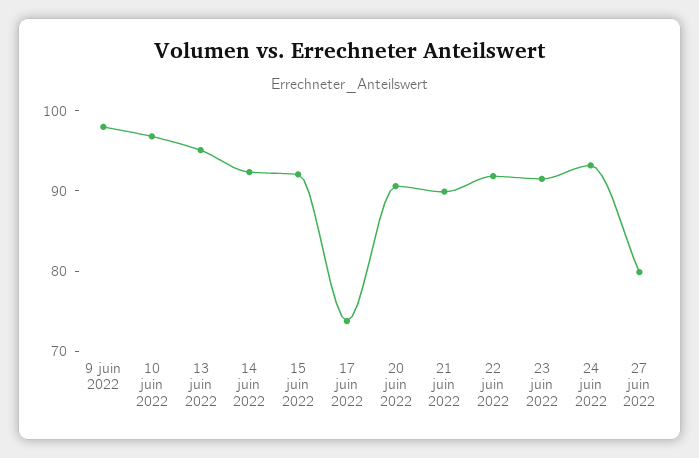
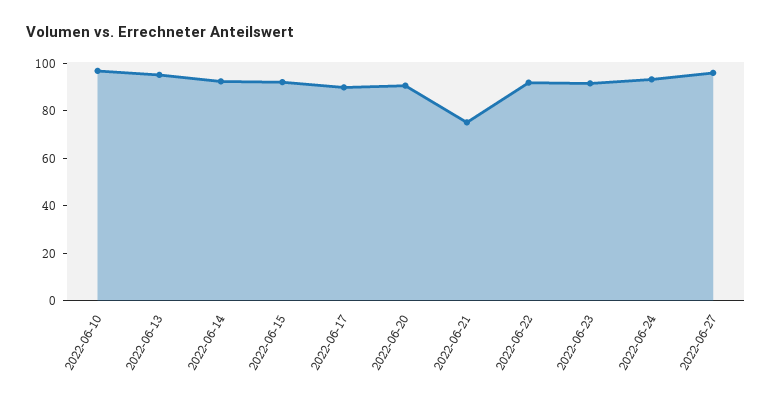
9 juin 2022: 98 -> none
17 juin 2022: 74 -> 90
21 juin 2022: 90 -> 75
27 juin 2022: 80 -> 95

